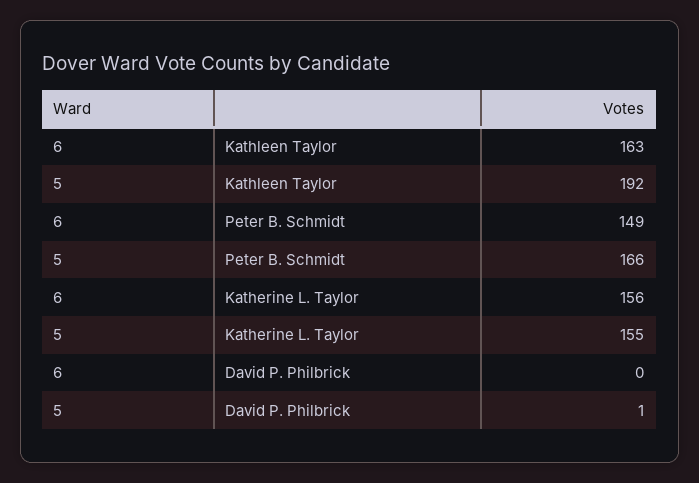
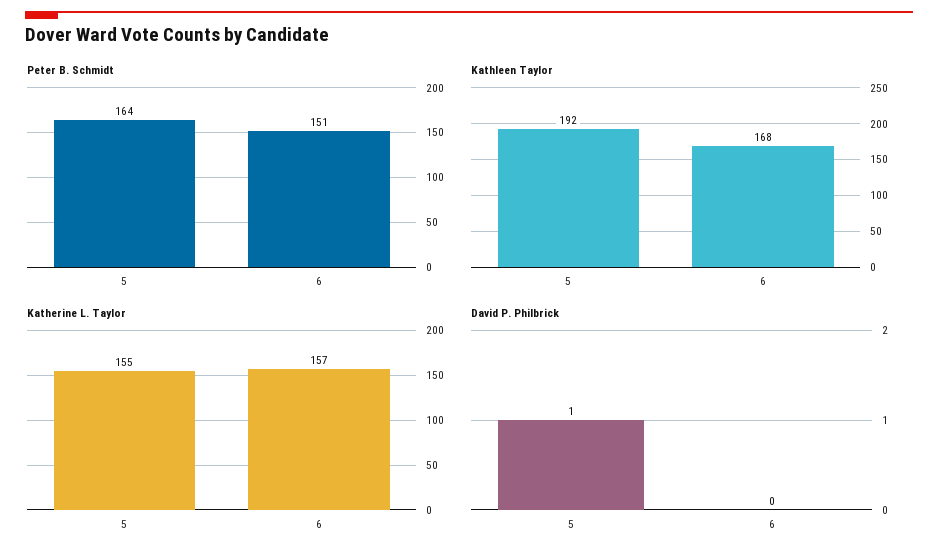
Kathleen Taylor, 6: 163 -> 168
Peter B. Schmidt, 6: 149 -> 151
Peter B. Schmidt, 5: 166 -> 164
Katherine L. Taylor, 6: 156 -> 157

